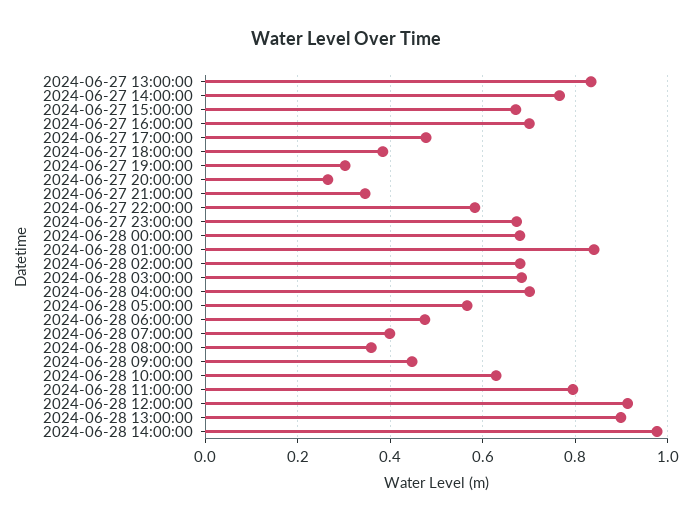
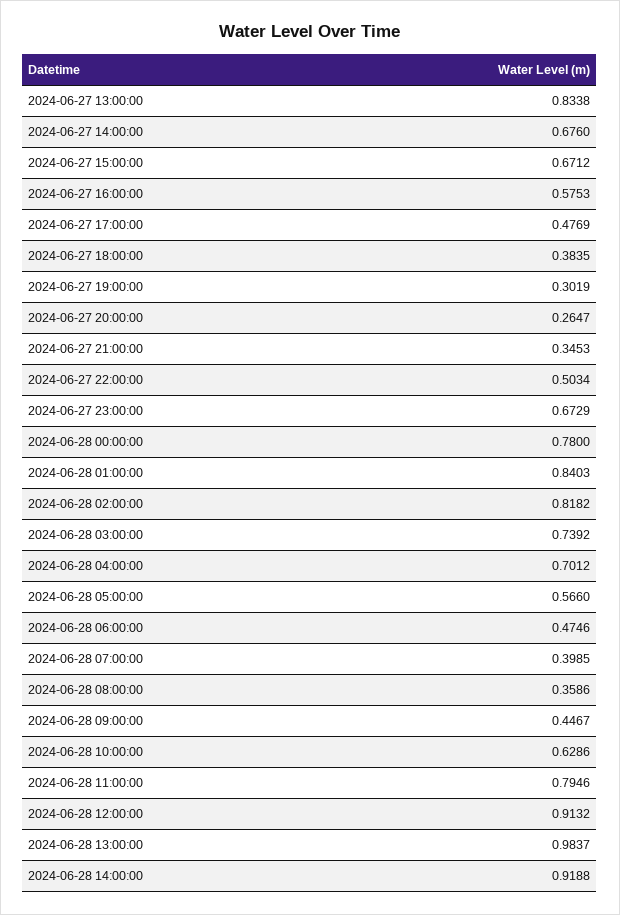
2024-06-27 14:00:00: 0.76 -> 0.676
2024-06-27 16:00:00: 0.7 -> 0.5753
2024-06-27 22:00:00: 0.58 -> 0.5034
2024-06-28 00:00:00: 0.68 -> 0.78
2024-06-28 02:00:00: 0.68 -> 0.8182
2024-06-28 03:00:00: 0.68 -> 0.7392
2024-06-28 13:00:00: 0.9 -> 0.9837
2024-06-28 14:00:00: 0.98 -> 0.9188

